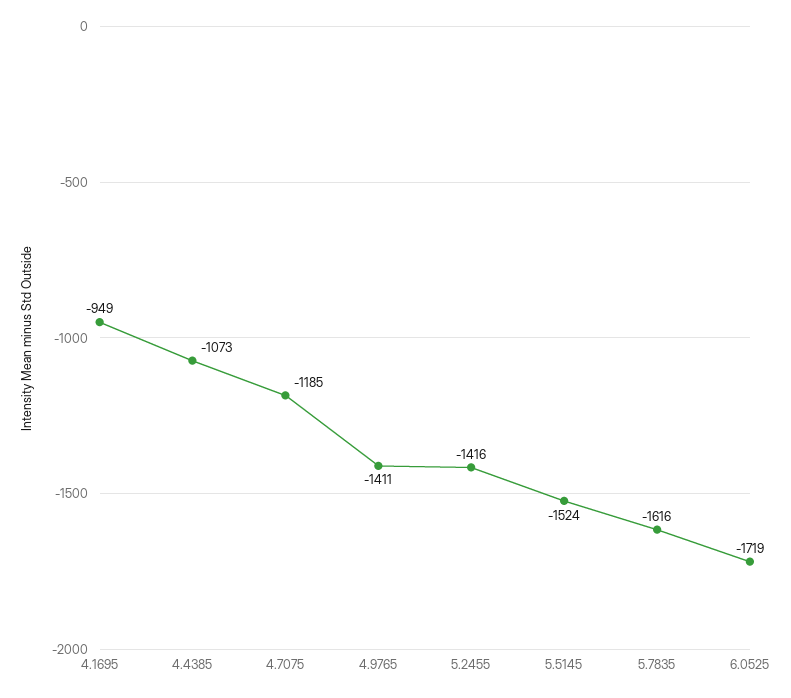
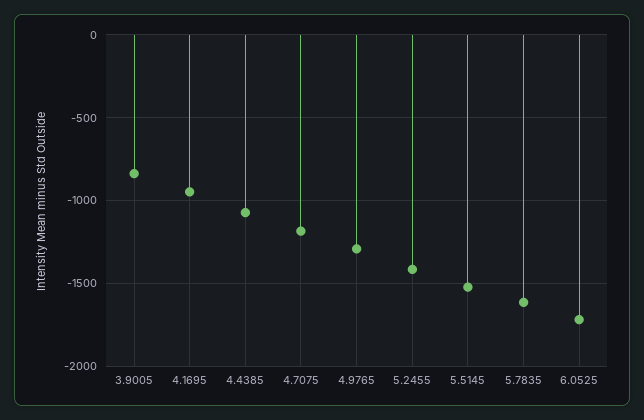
4.9765: -1411 -> -1300
3.9005: none -> -850

